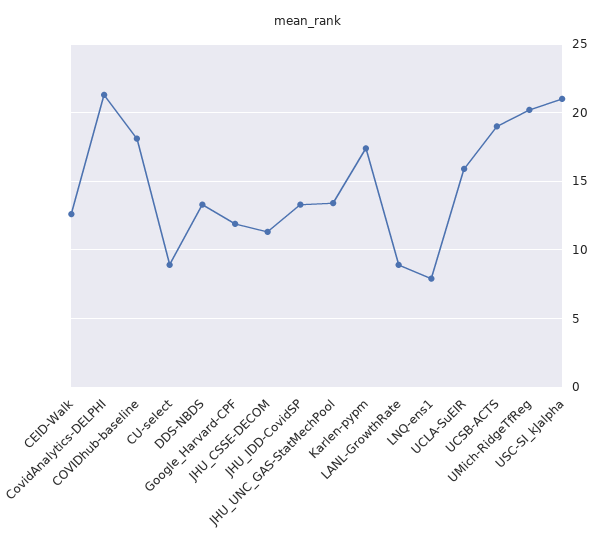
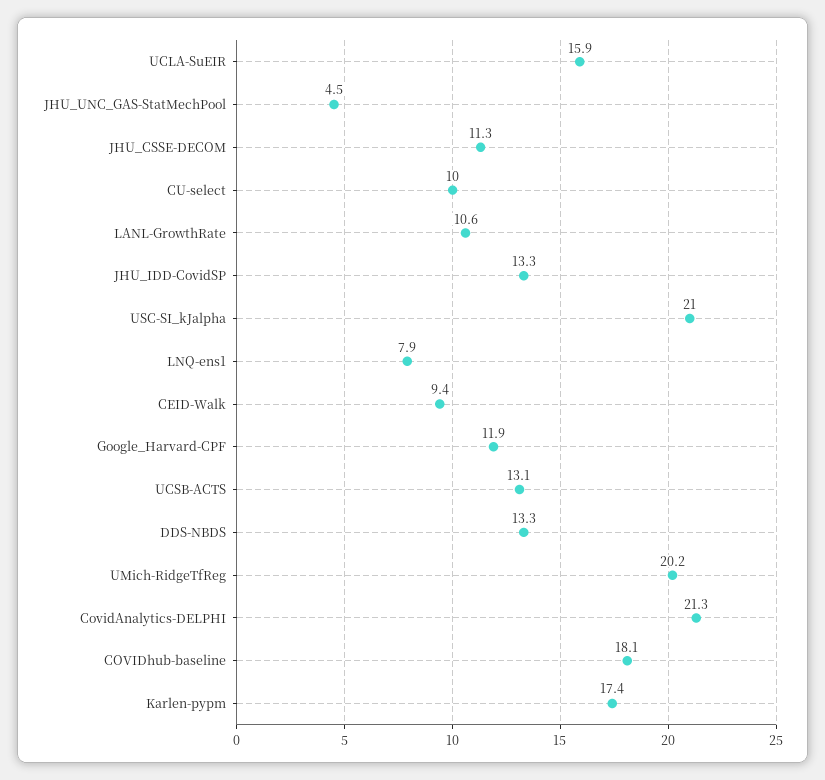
CEID-Walk: 12.5 -> 9.4
CU-select: 9 -> 10
JHU_UNC_GAS-StatMechPool: 13.5 -> 4.5
LANL-GrowthRate: 9 -> 10.6
UCSB-ACTS: 19 -> 13.1

